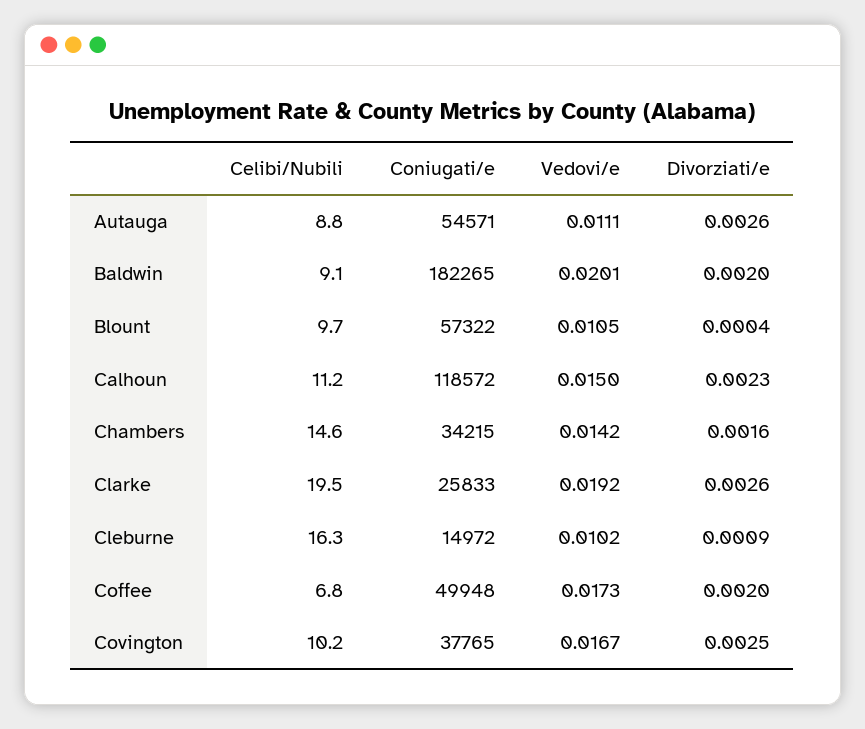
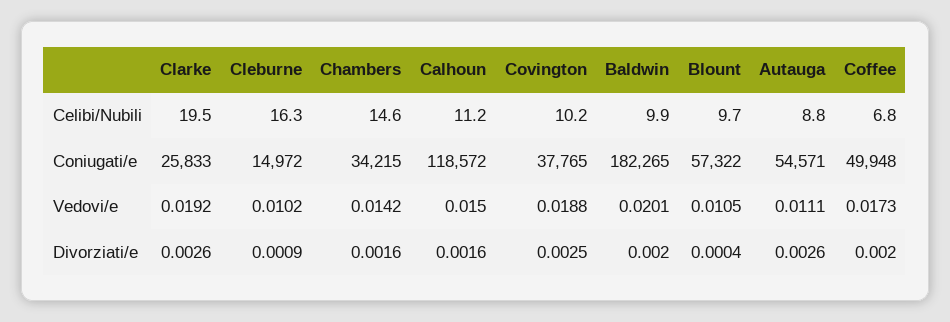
Celibi/Nubili, Baldwin: 9.1 -> 9.9
Divorziati/e, Calhoun: 0.0023 -> 0.0016
Vedovi/e, Covington: 0.0167 -> 0.0188

